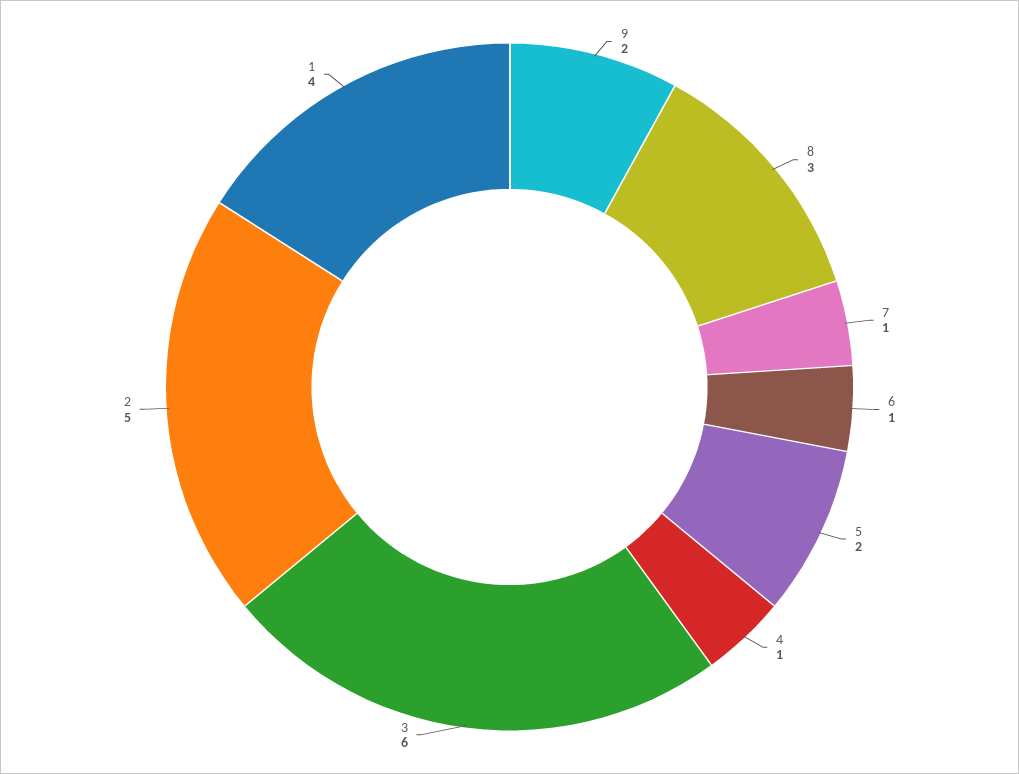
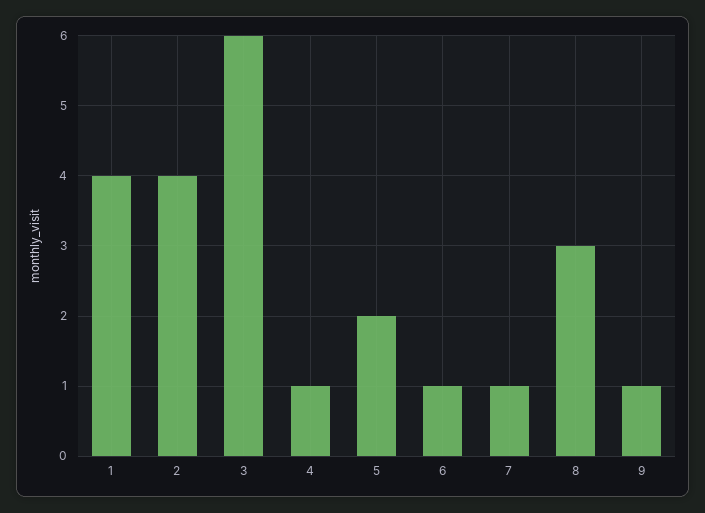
9: 2 -> 1
2: 5 -> 4

